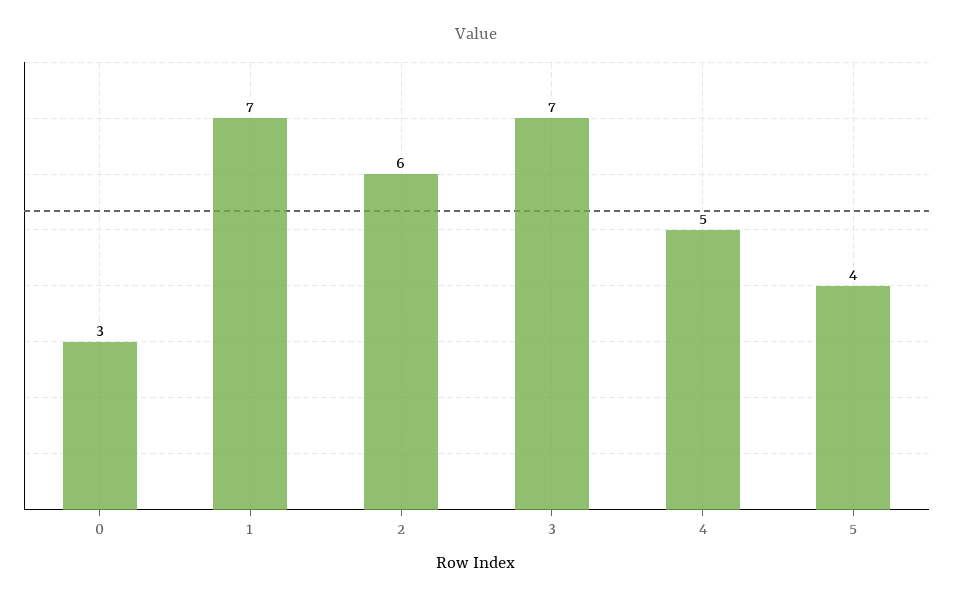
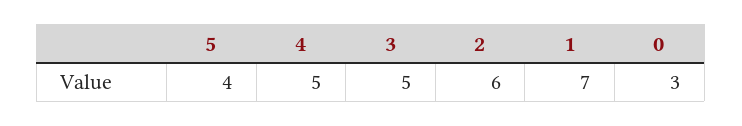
3: 7 -> 5

